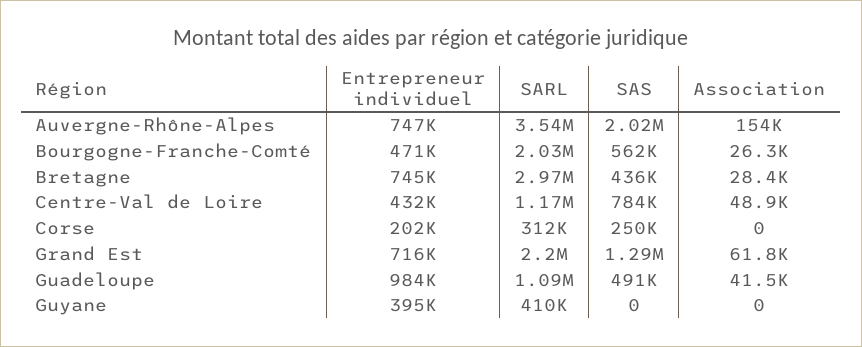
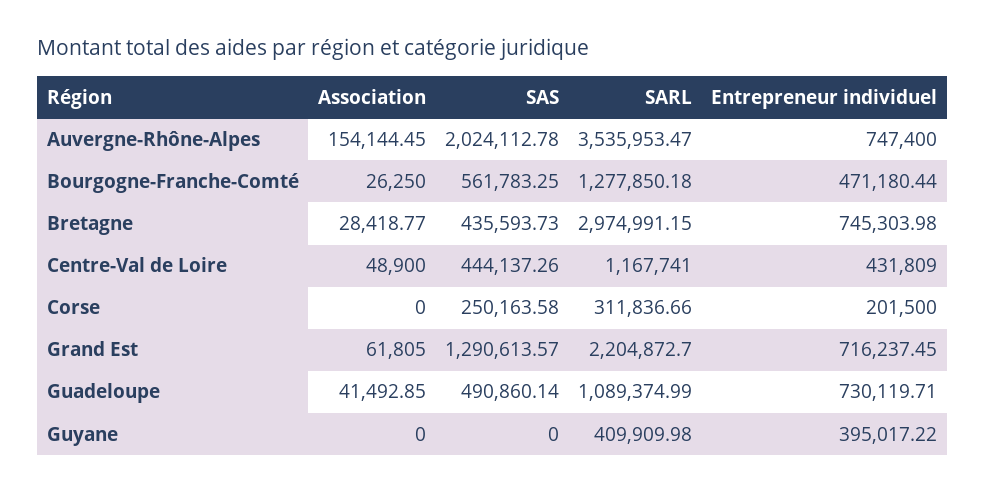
SARL, Bourgogne-Franche-Comté: 2030000 -> 1277850.18
SAS, Centre-Val de Loire: 784000 -> 444137.26
Entrepreneur individuel, Guadeloupe: 984000 -> 730119.71

